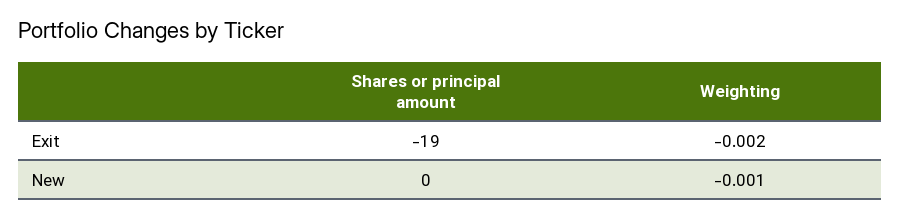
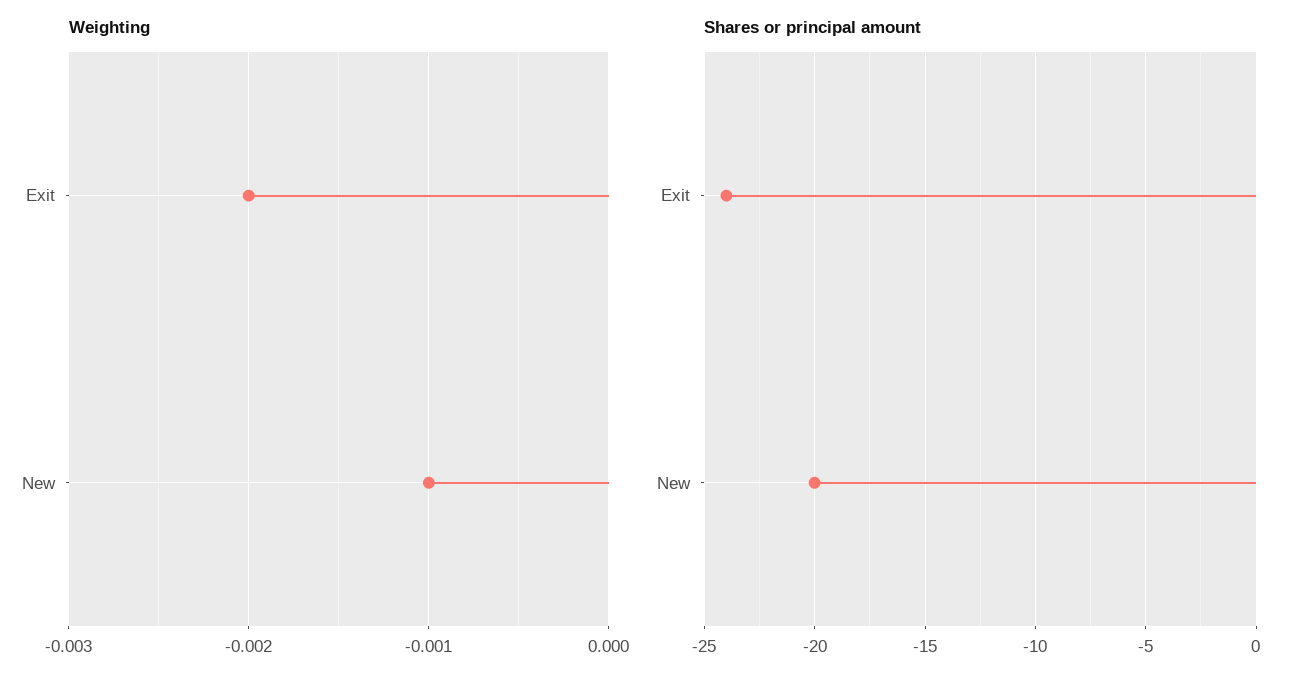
Shares or principal amount, Exit: -19 -> -24
Shares or principal amount, New: 0 -> -20

